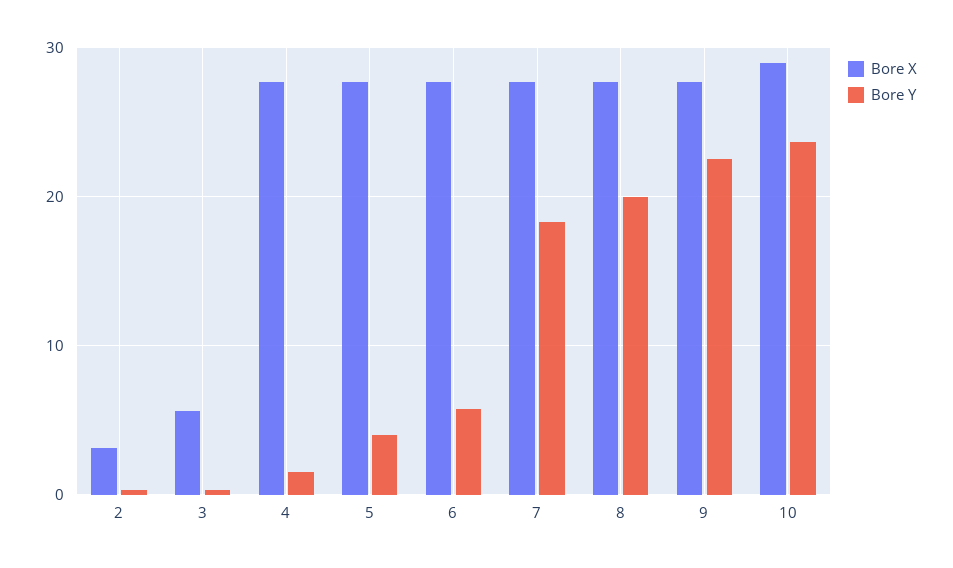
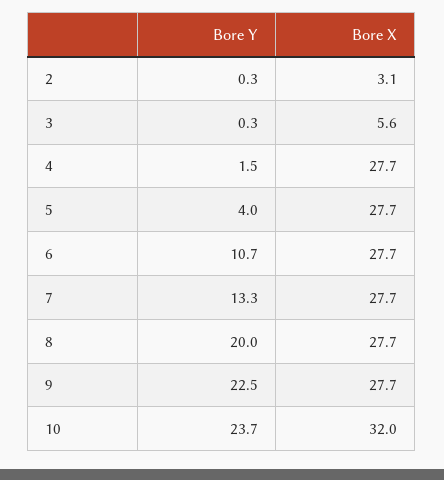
Bore Y, 6: 6 -> 10.7
Bore Y, 7: 18 -> 13.3
Bore X, 10: 29 -> 32

